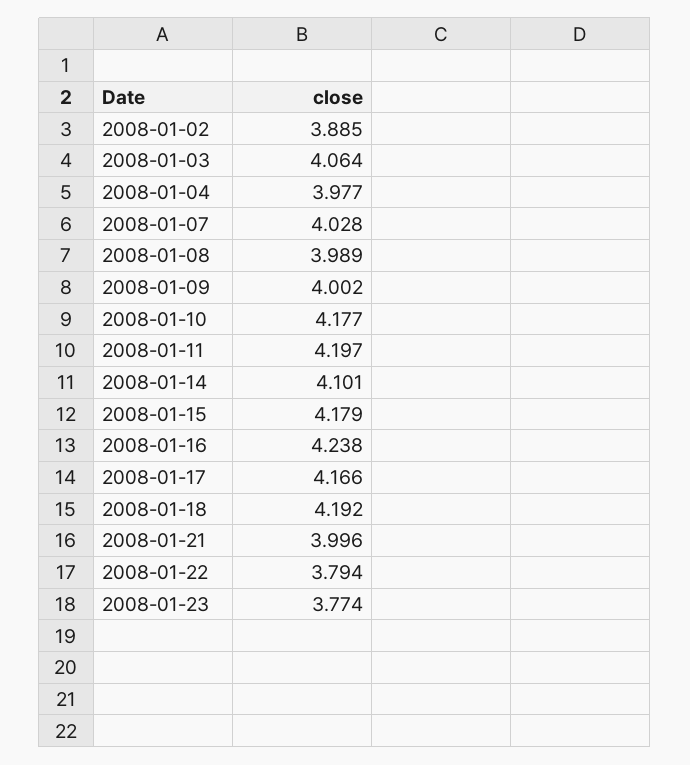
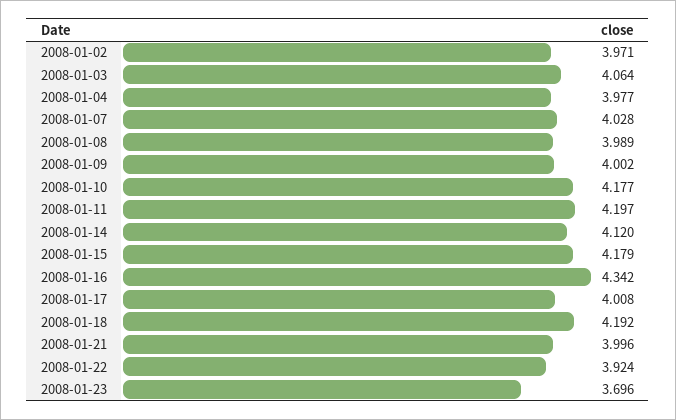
2008-01-02: 3.885 -> 3.971
2008-01-14: 4.101 -> 4.12
2008-01-16: 4.238 -> 4.342
2008-01-17: 4.166 -> 4.008
2008-01-22: 3.794 -> 3.924
2008-01-23: 3.774 -> 3.696

